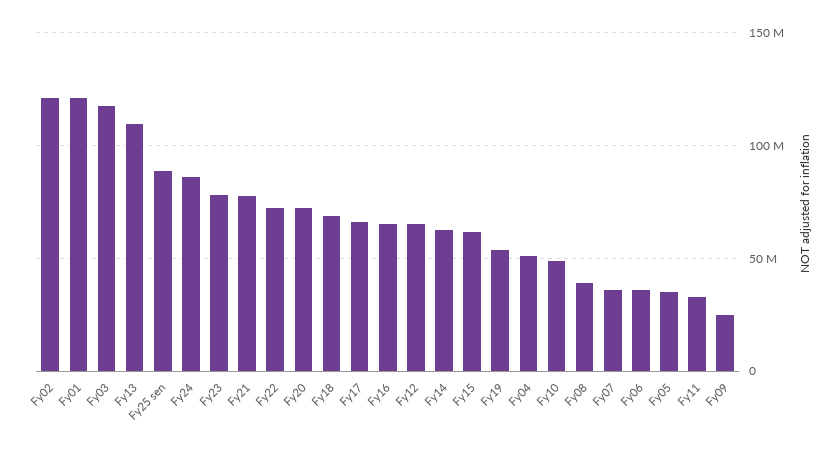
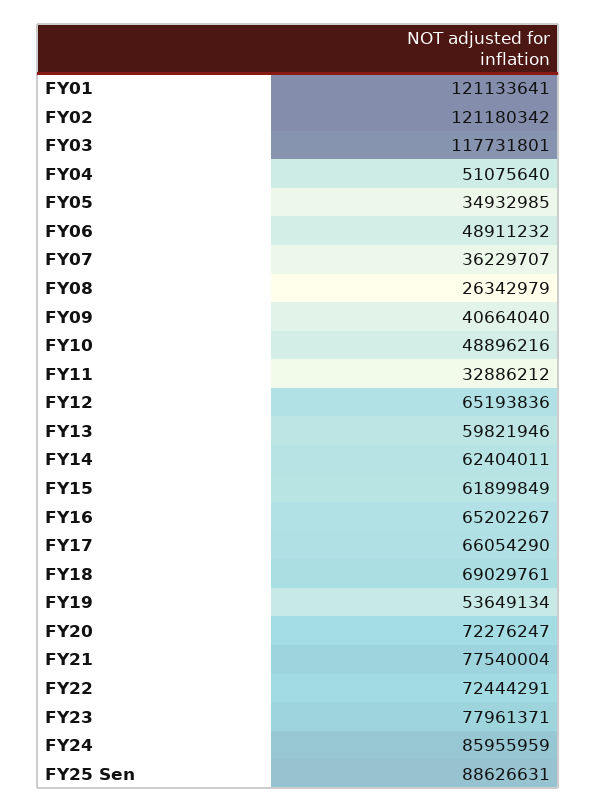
Fy13: 110000000 -> 59821946
Fy08: 40000000 -> 26342979
Fy06: 35000000 -> 48911232
Fy09: 25000000 -> 40664040

